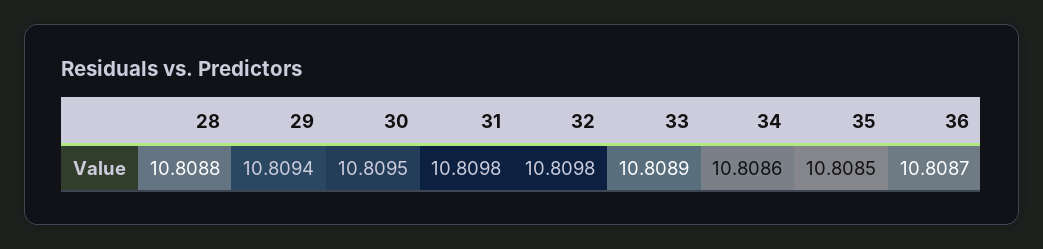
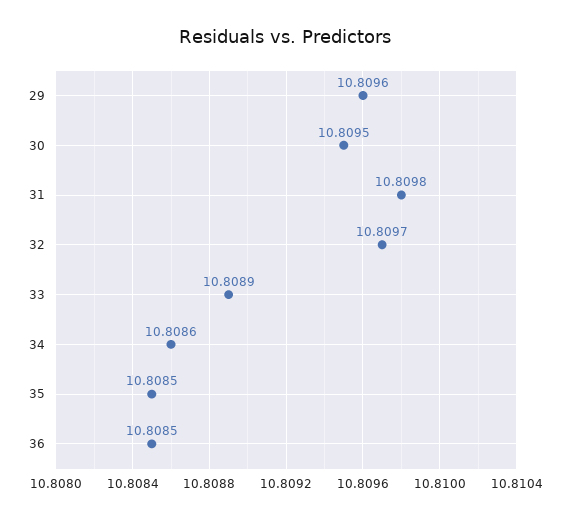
28: 10.8088 -> none
29: 10.8094 -> 10.8096
32: 10.8098 -> 10.8097
36: 10.8087 -> 10.8085

